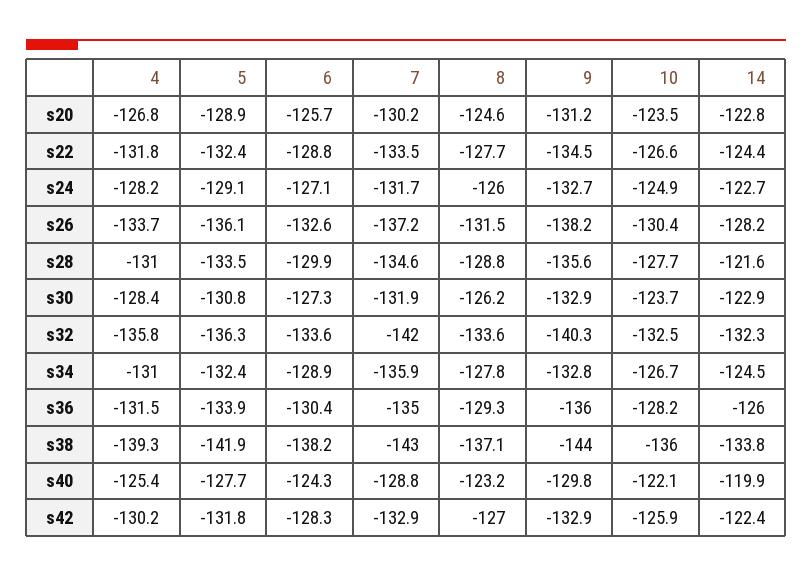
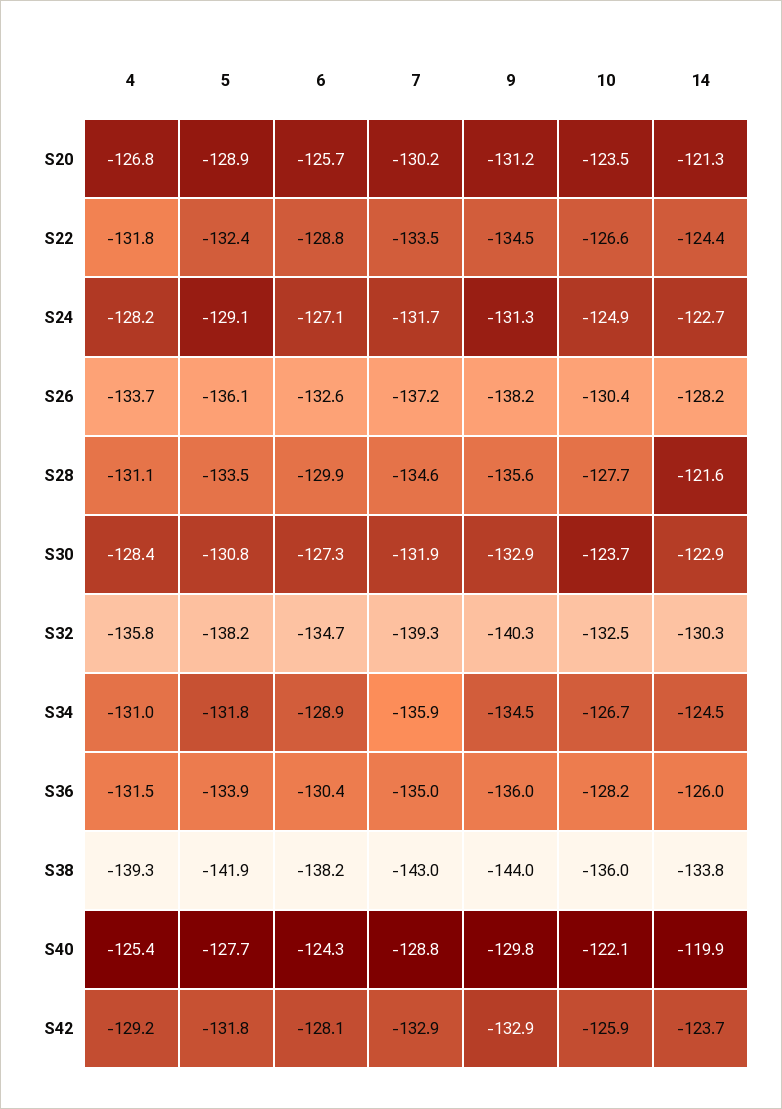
8, s20: -124.6 -> none
14, s20: -122.8 -> -121.3
8, s22: -127.7 -> none
8, s24: -126 -> none
9, s24: -132.7 -> -131.3
8, s26: -131.5 -> none
4, s28: -131 -> -131.1
8, s28: -128.8 -> none
8, s30: -126.2 -> none
5, s32: -136.3 -> -138.2
6, s32: -133.6 -> -134.7
7, s32: -142 -> -139.3
8, s32: -133.6 -> none
14, s32: -132.3 -> -130.3
5, s34: -132.4 -> -131.8
8, s34: -127.8 -> none
9, s34: -132.8 -> -134.5
8, s36: -129.3 -> none
8, s38: -137.1 -> none
8, s40: -123.2 -> none
4, s42: -130.2 -> -129.2
6, s42: -128.3 -> -128.1
8, s42: -127 -> none
14, s42: -122.4 -> -123.7

